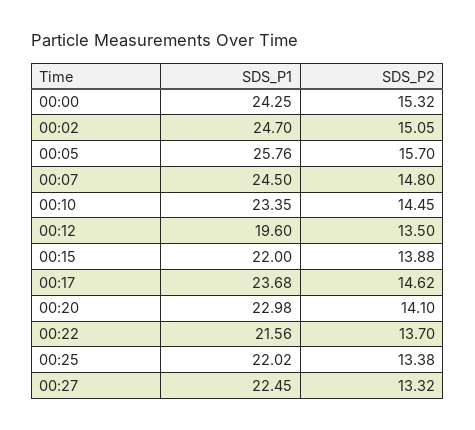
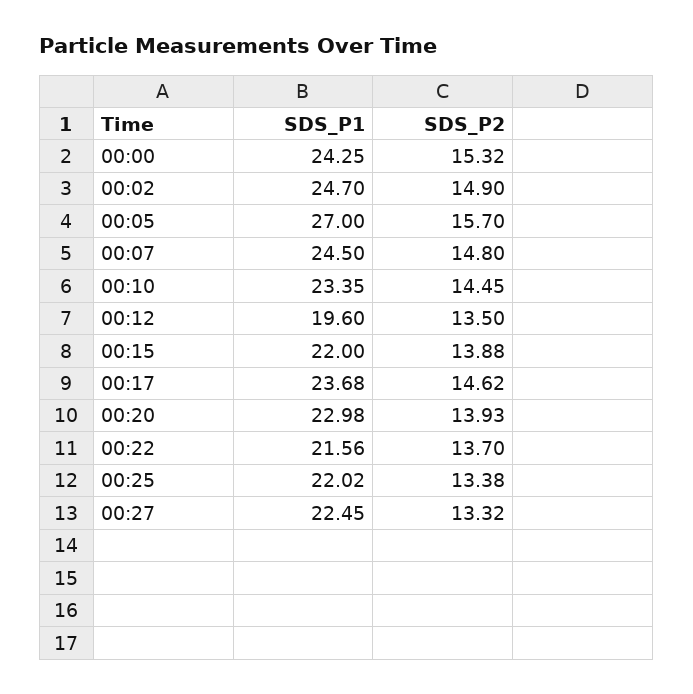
SDS_P2, 00:02: 15.05 -> 14.9
SDS_P1, 00:05: 25.76 -> 27
SDS_P2, 00:20: 14.1 -> 13.93

